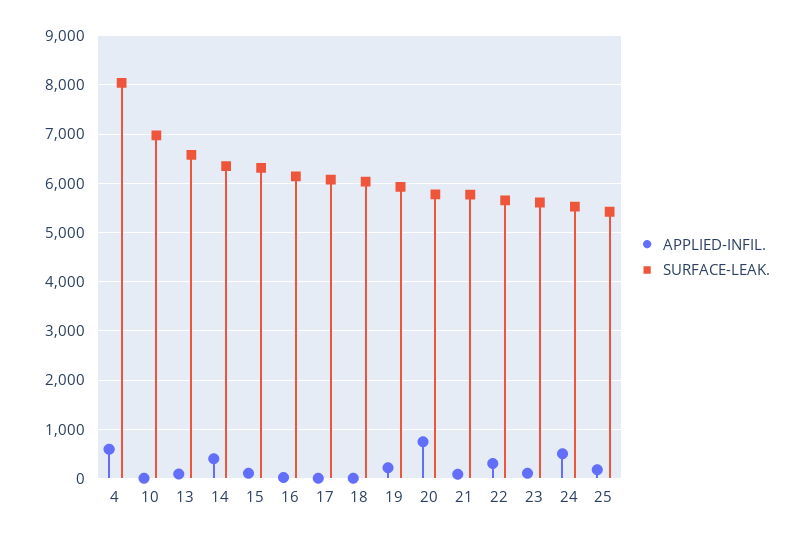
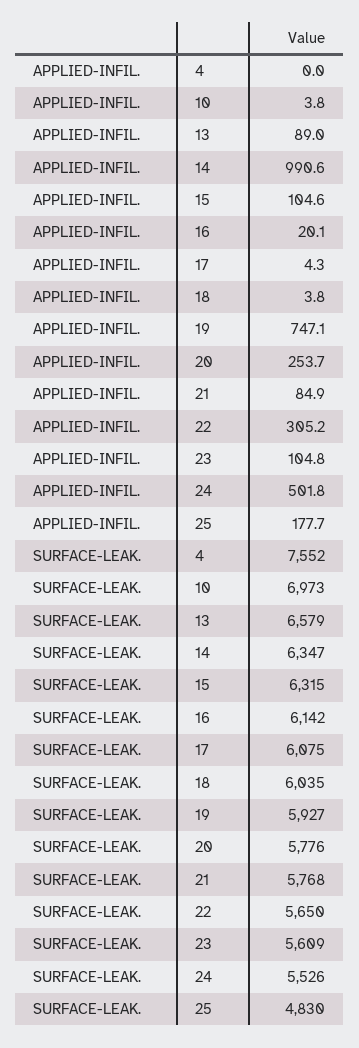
APPLIED-INFIL., 4: 600 -> 0
SURFACE-LEAK., 4: 8000 -> 7552
APPLIED-INFIL., 14: 400 -> 990.6
APPLIED-INFIL., 19: 200 -> 747.1
APPLIED-INFIL., 20: 800 -> 253.7
SURFACE-LEAK., 25: 5400 -> 4830

